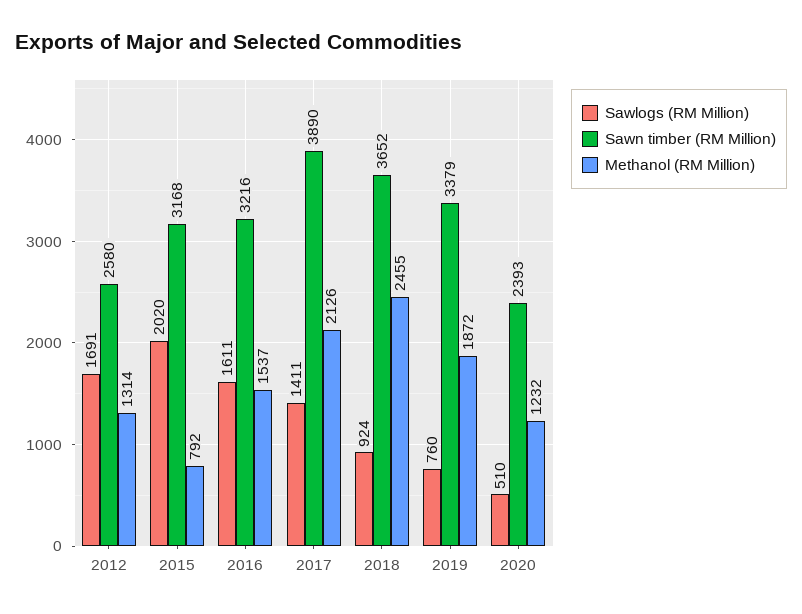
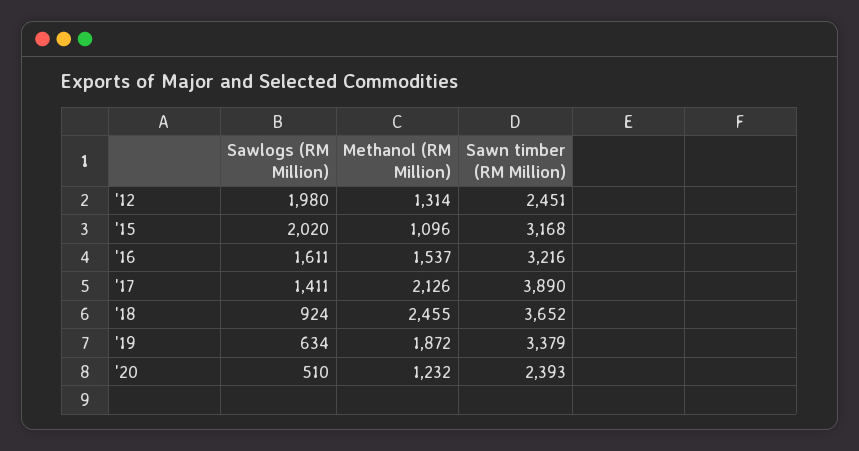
Sawlogs (RM Million), 2012: 1691 -> 1980
Sawn timber (RM Million), 2012: 2580 -> 2451
Methanol (RM Million), 2015: 792 -> 1096
Sawlogs (RM Million), 2019: 760 -> 634

